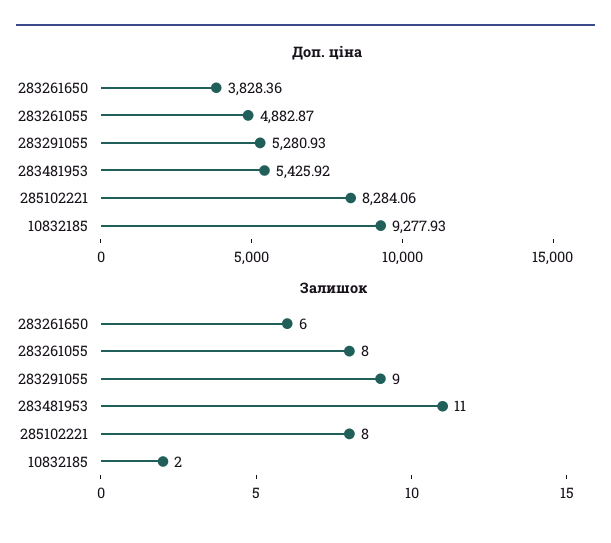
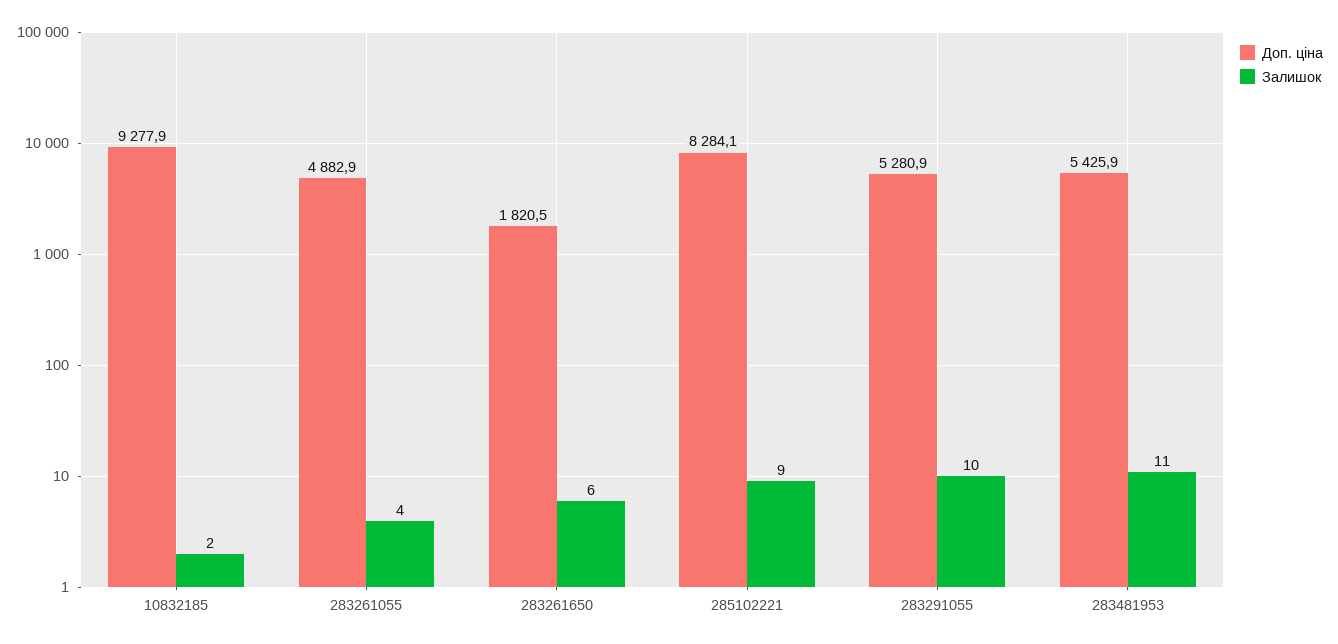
Доп. ціна, 283261650: 3828.36 -> 1820.5
Залишок, 283261055: 8 -> 4
Залишок, 283291055: 9 -> 10
Залишок, 285102221: 8 -> 9

